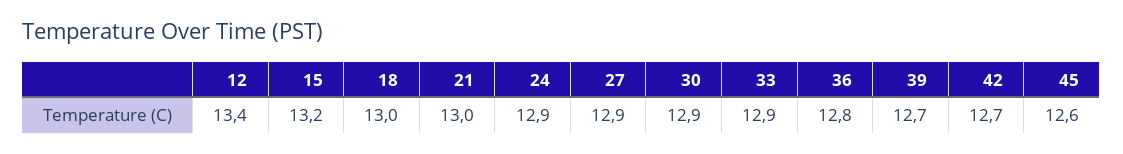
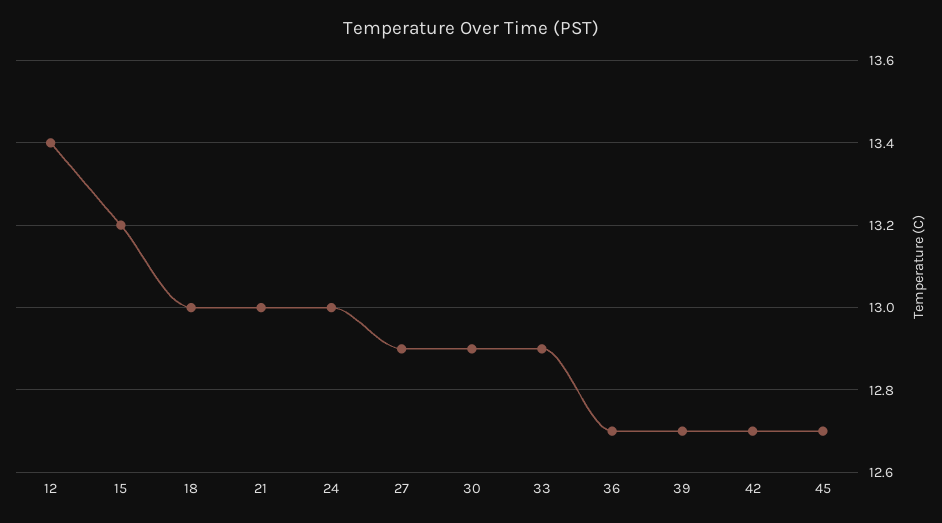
24: 12.9 -> 13
36: 12.8 -> 12.7
45: 12.6 -> 12.7

